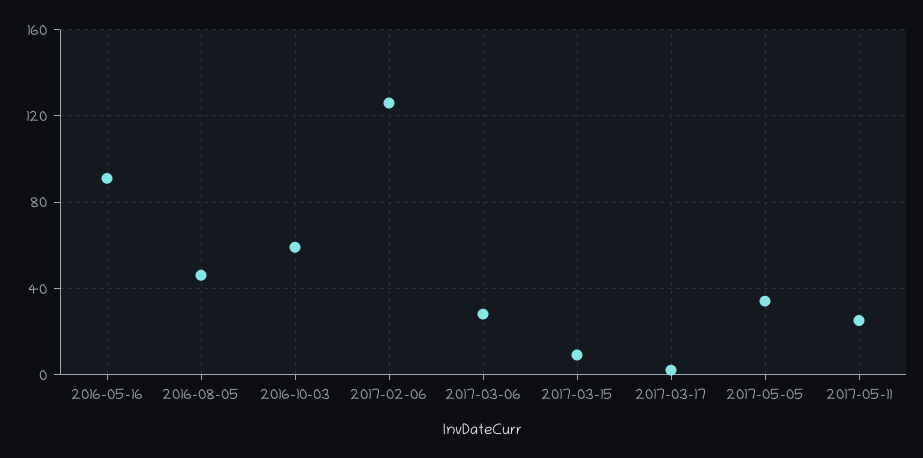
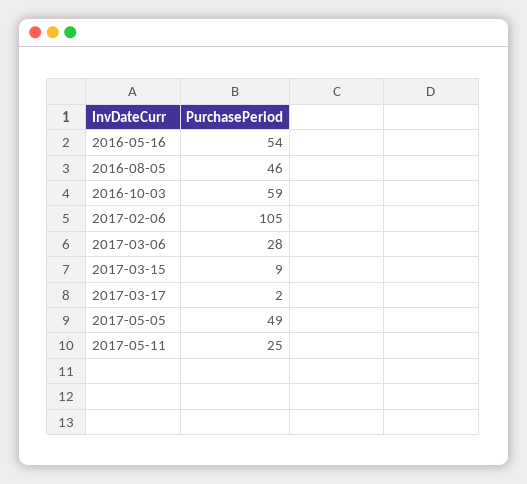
2016-05-16: 90 -> 54
2017-02-06: 125 -> 105
2017-05-05: 35 -> 49

